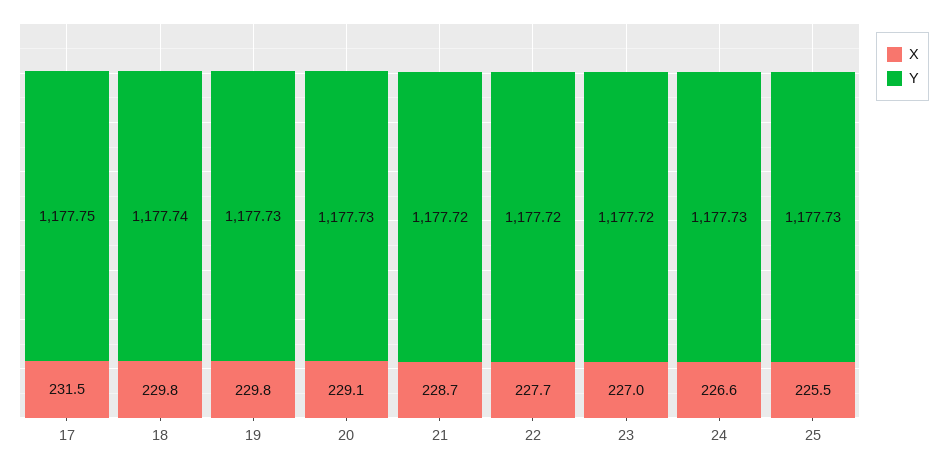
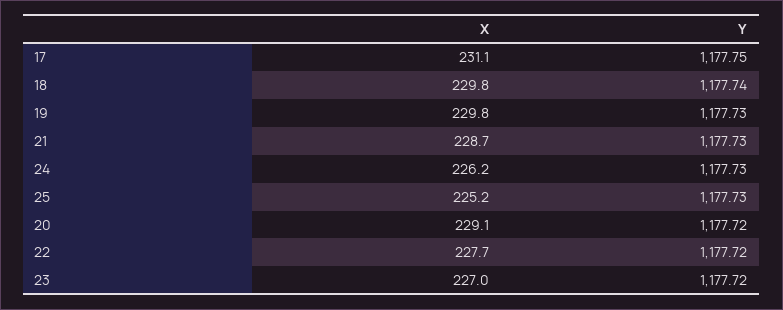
X, 17: 231.5 -> 231.1
Y, 20: 1177.73 -> 1177.72
Y, 21: 1177.72 -> 1177.73
X, 24: 226.6 -> 226.2
X, 25: 225.5 -> 225.2

